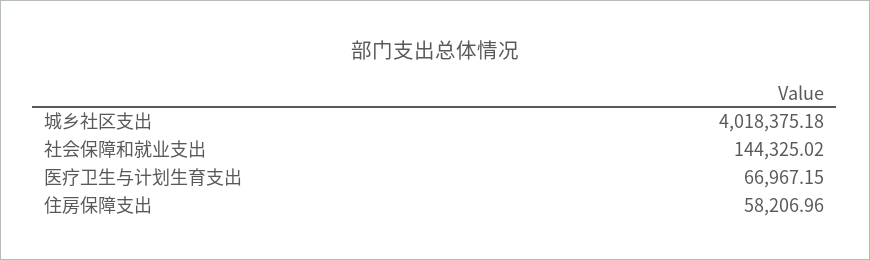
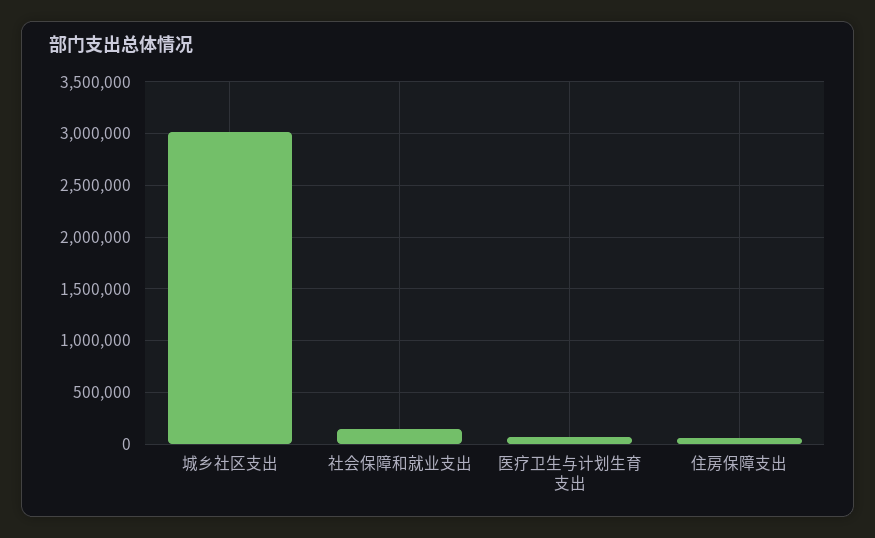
城乡社区支出: 4018375.18 -> 3000000

